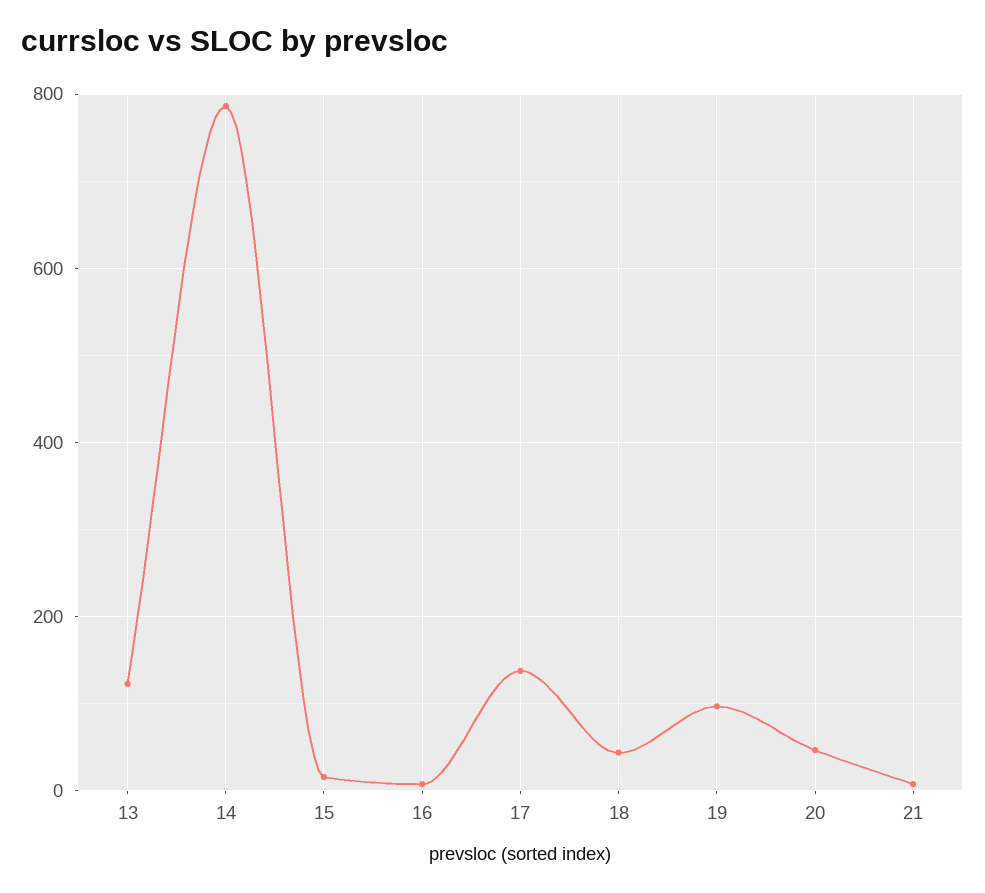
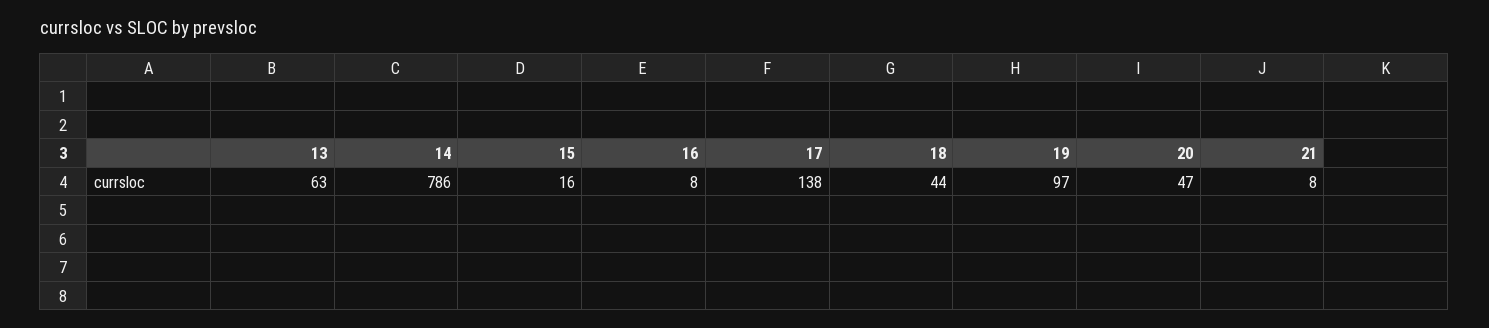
13: 120 -> 63

